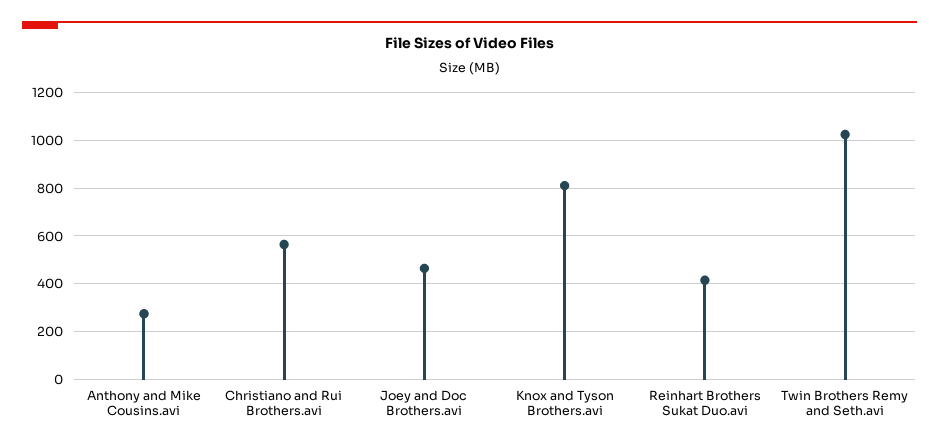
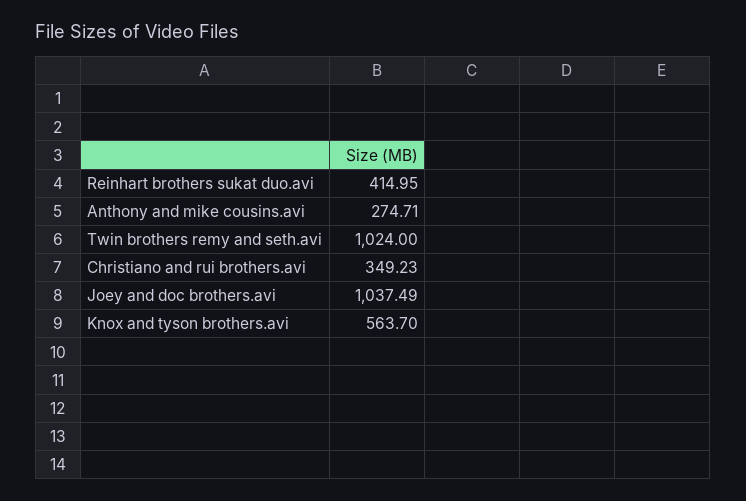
Christiano and Rui Brothers.avi: 550 -> 349.23
Joey and Doc Brothers.avi: 450 -> 1037.49
Knox and Tyson Brothers.avi: 800 -> 563.7

